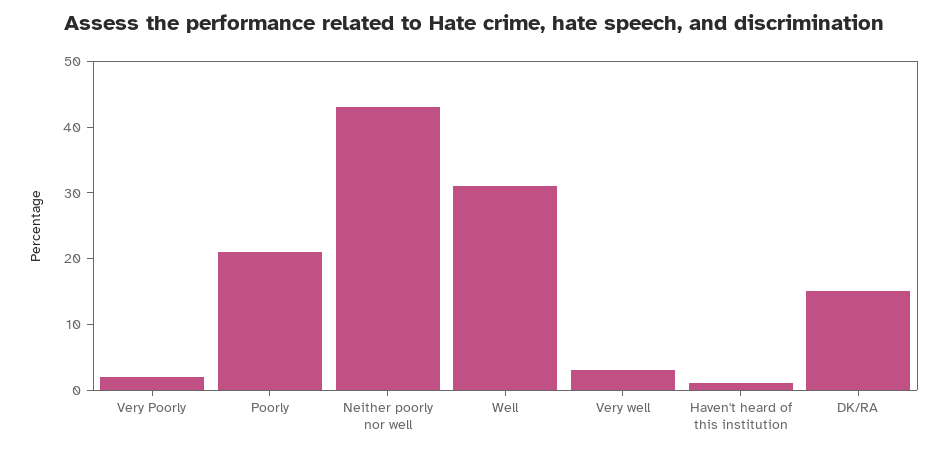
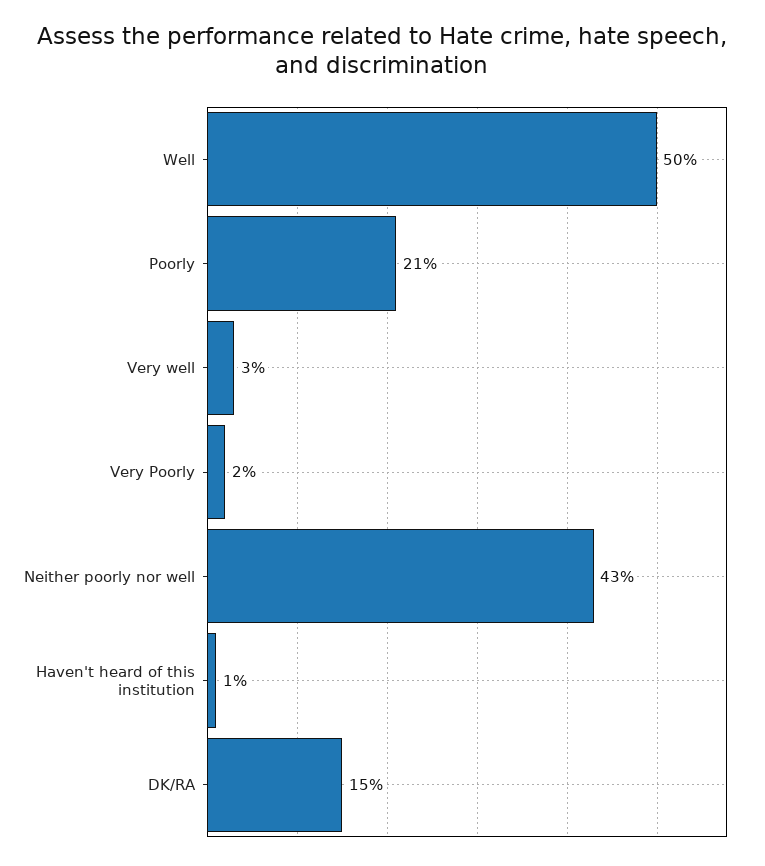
Well: 30 -> 50

